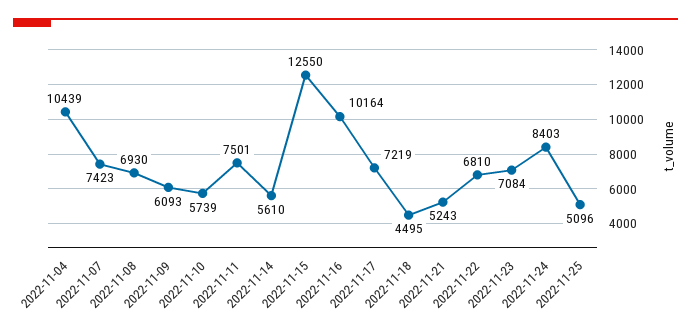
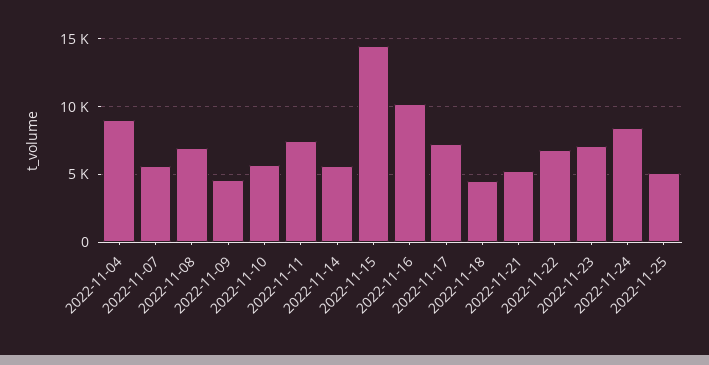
2022-11-04: 10439 -> 9000
2022-11-07: 7423 -> 5500
2022-11-09: 6093 -> 4500
2022-11-15: 12550 -> 14500

